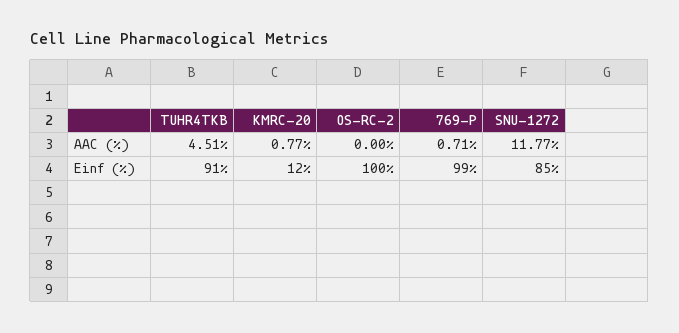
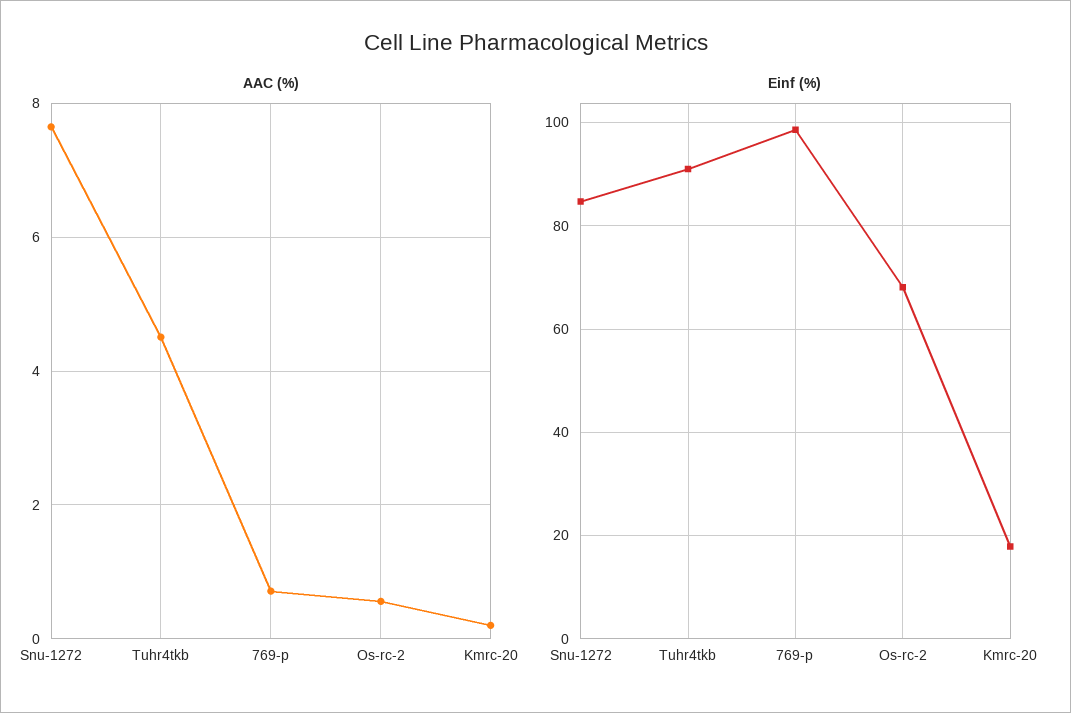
AAC (%), KMRC-20: 0.77 -> 0.2
AAC (%), OS-RC-2: 0 -> 0.6
AAC (%), SNU-1272: 11.77 -> 7.6
Einf (%), KMRC-20: 12 -> 18
Einf (%), OS-RC-2: 100 -> 68

